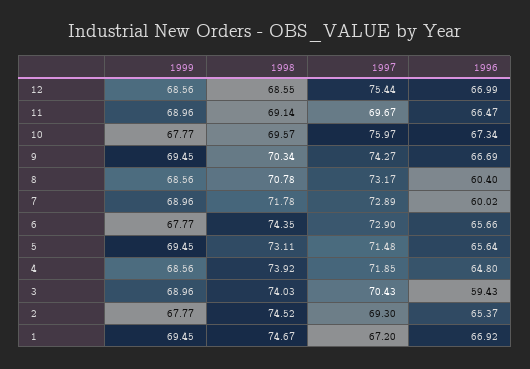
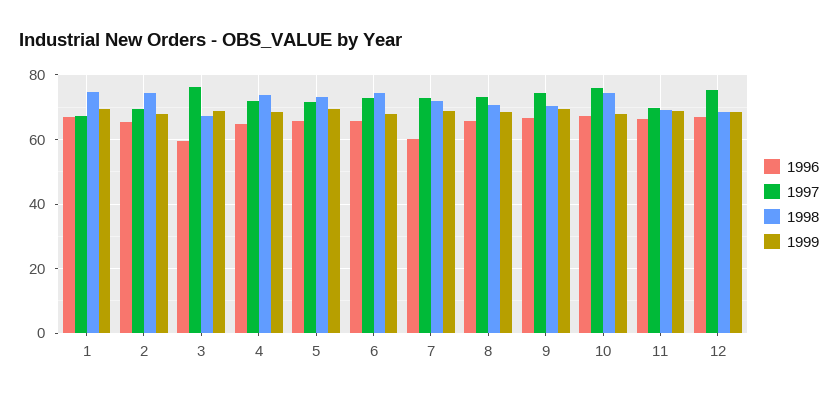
1998, 10: 69.57 -> 74
1996, 8: 60.4 -> 66
1998, 3: 74.03 -> 68
1997, 3: 70.43 -> 76

